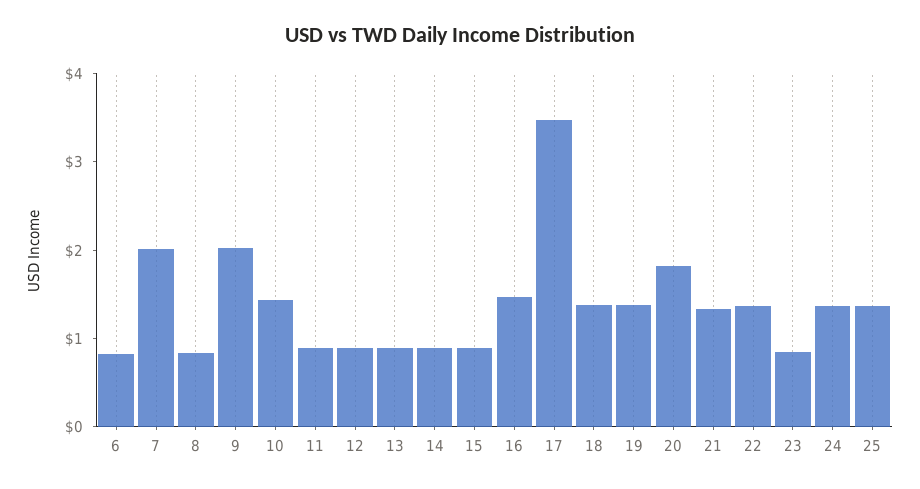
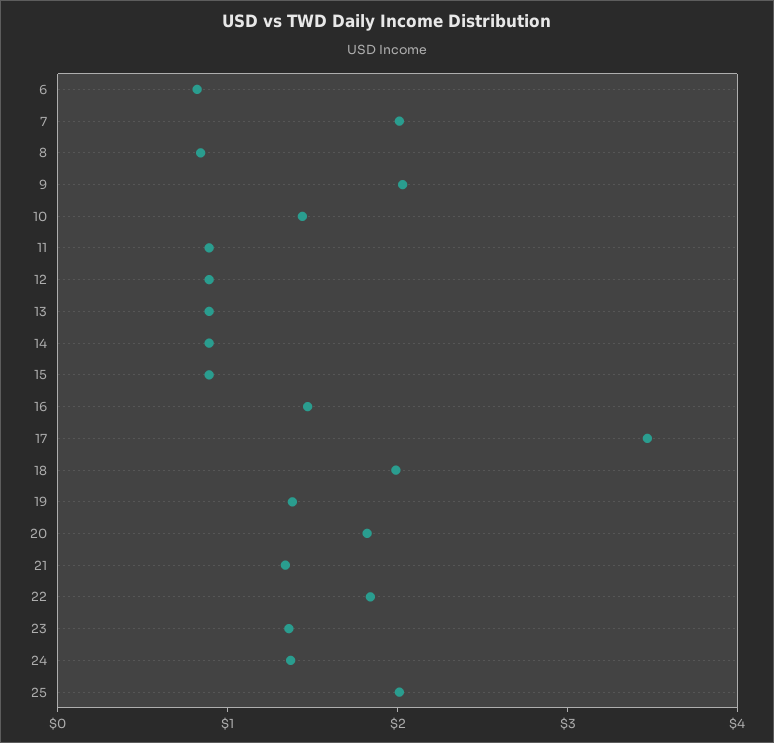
18: 1.4 -> 2
22: 1.4 -> 1.8
23: 0.8 -> 1.4
25: 1.4 -> 2

